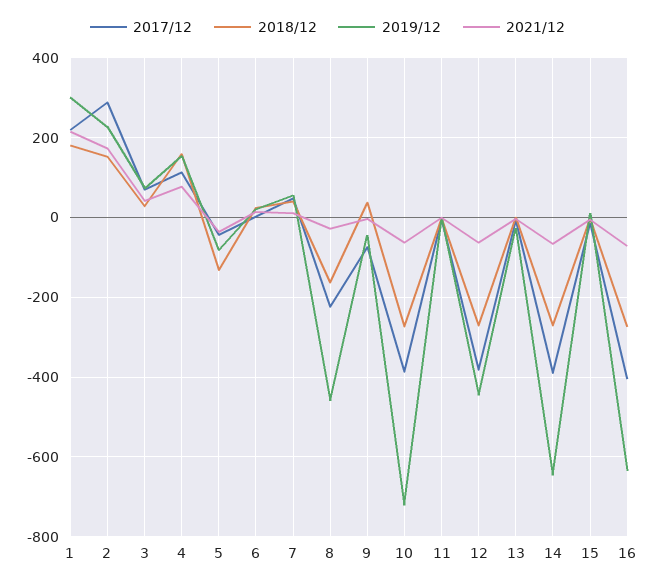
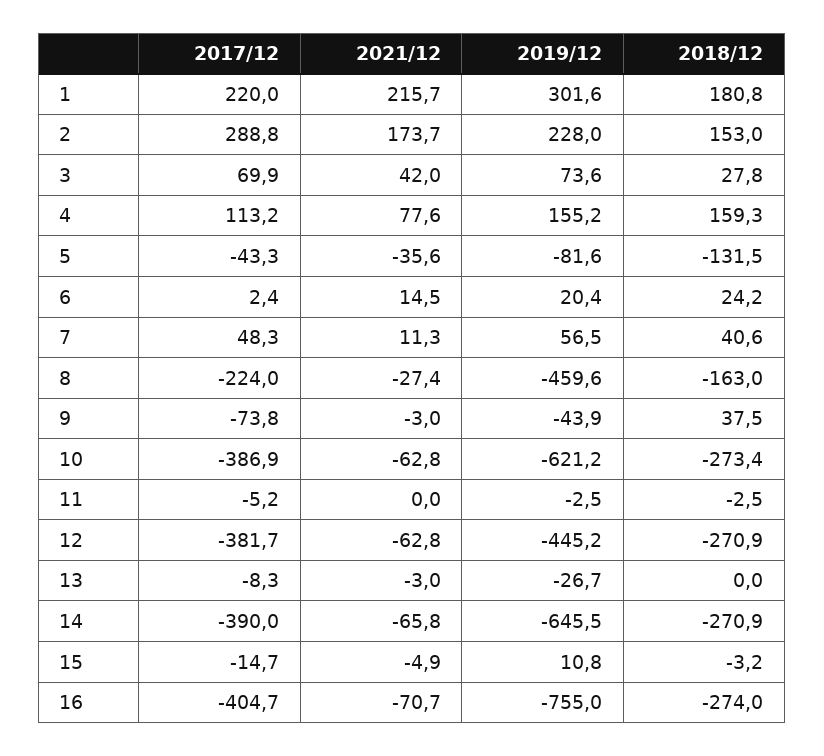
2019/12, 10: -720 -> -621.2
2019/12, 16: -640 -> -755

